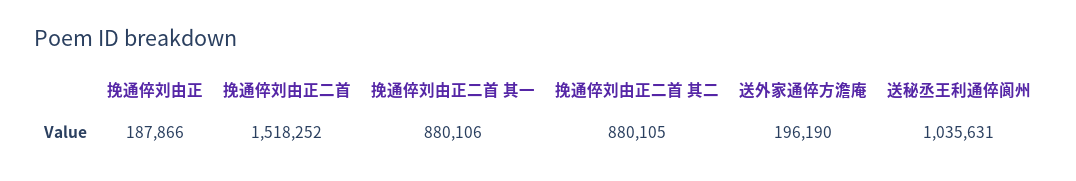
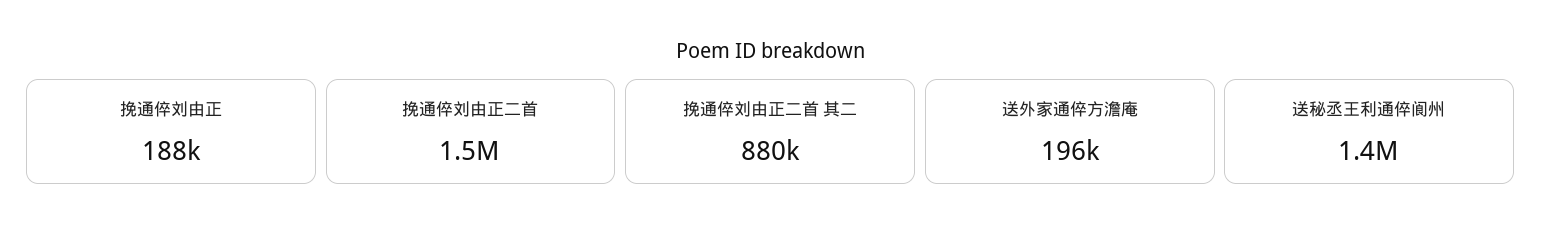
挽通倅刘由正二首 其一: 880106 -> none
送秘丞王利通倅阆州: 1035631 -> 1400000

